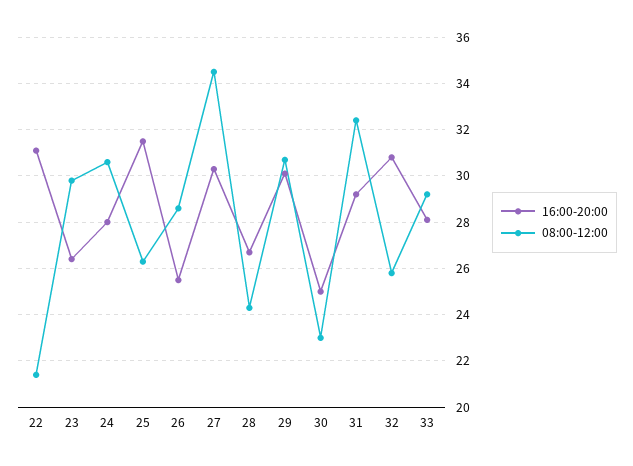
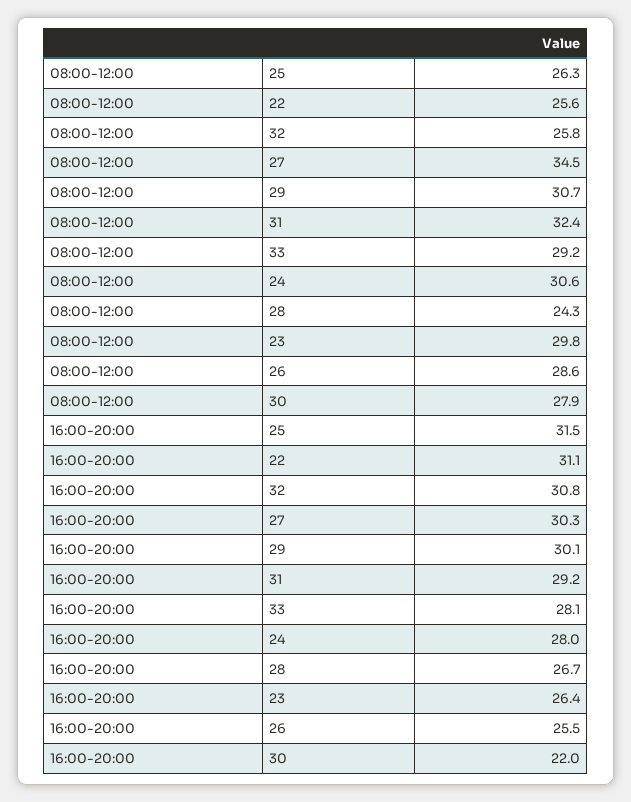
08:00-12:00, 22: 21.5 -> 25.6
16:00-20:00, 30: 25 -> 22
08:00-12:00, 30: 23 -> 27.9

